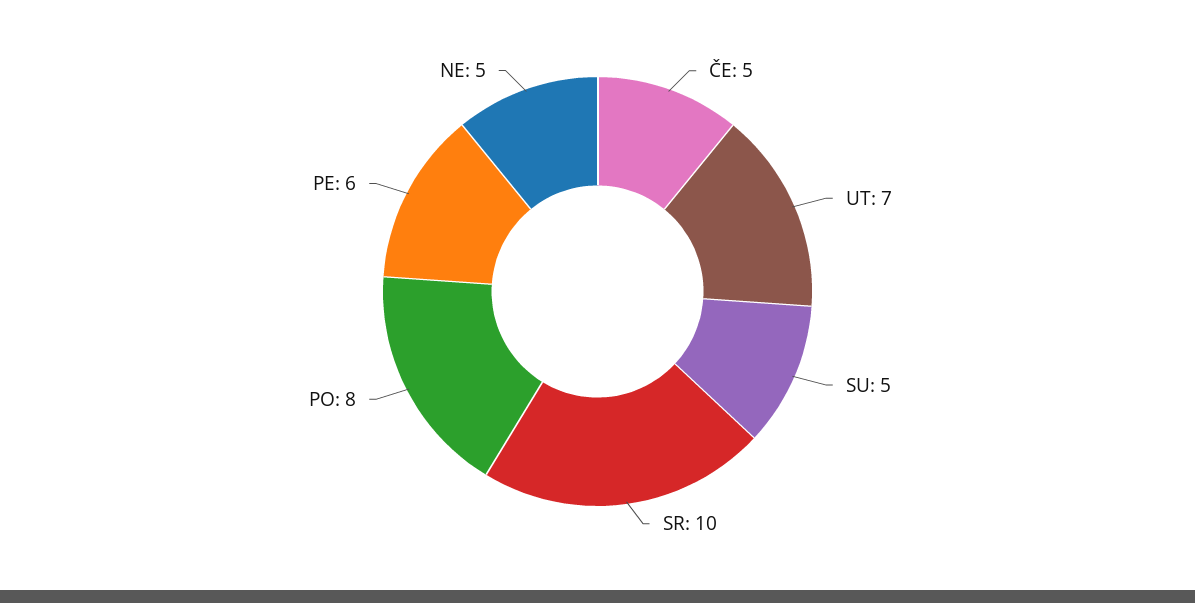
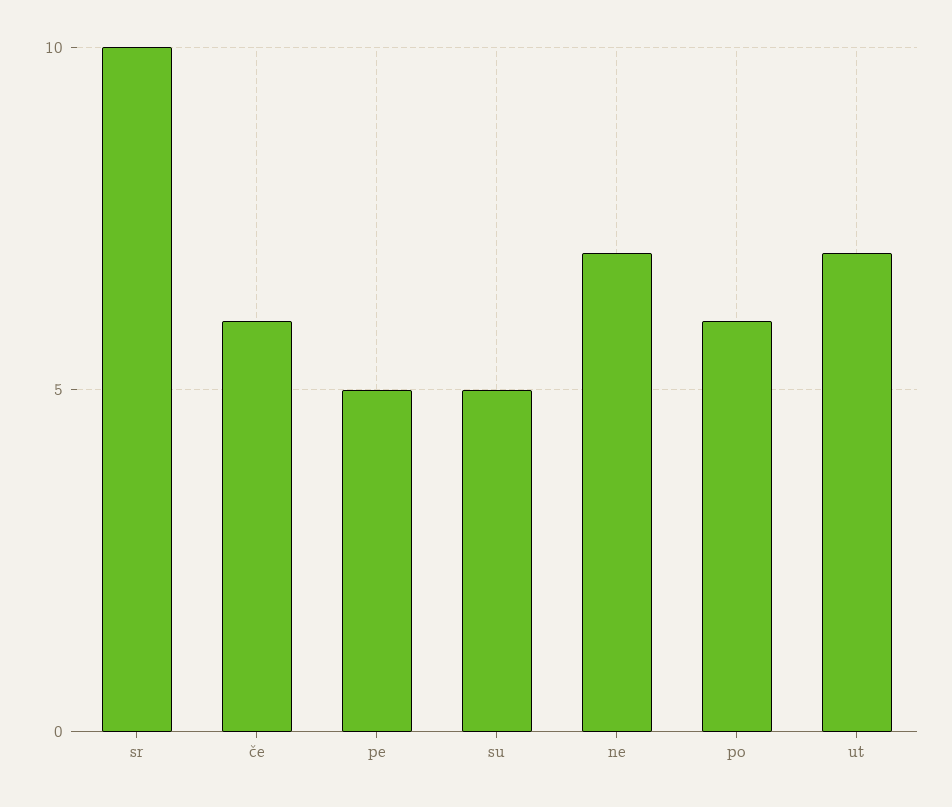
ČE: 5 -> 6
PO: 8 -> 6
PE: 6 -> 5
NE: 5 -> 7

